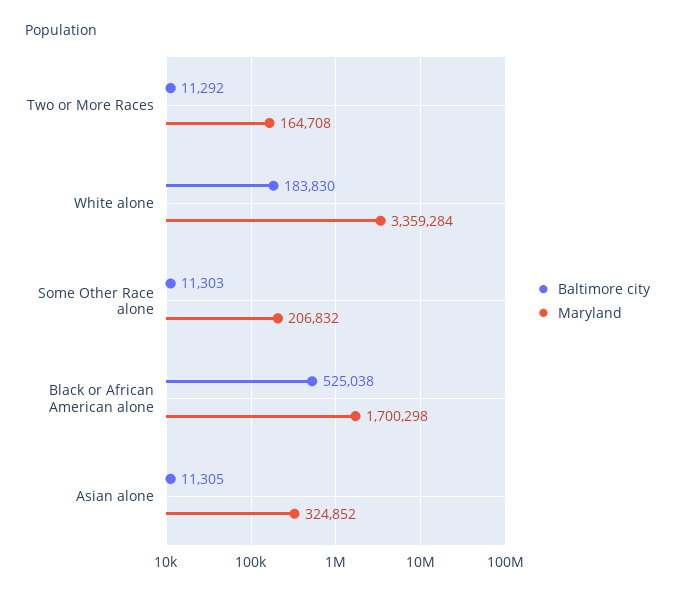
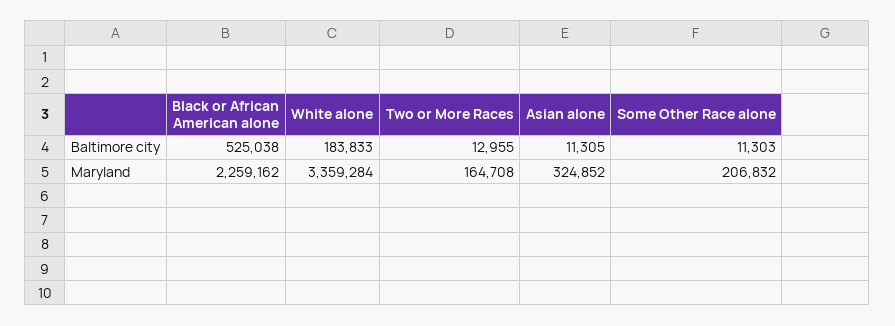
Baltimore city, Two or More Races: 11292 -> 12955
Baltimore city, White alone: 183830 -> 183833
Maryland, Black or African American alone: 1700298 -> 2259162

